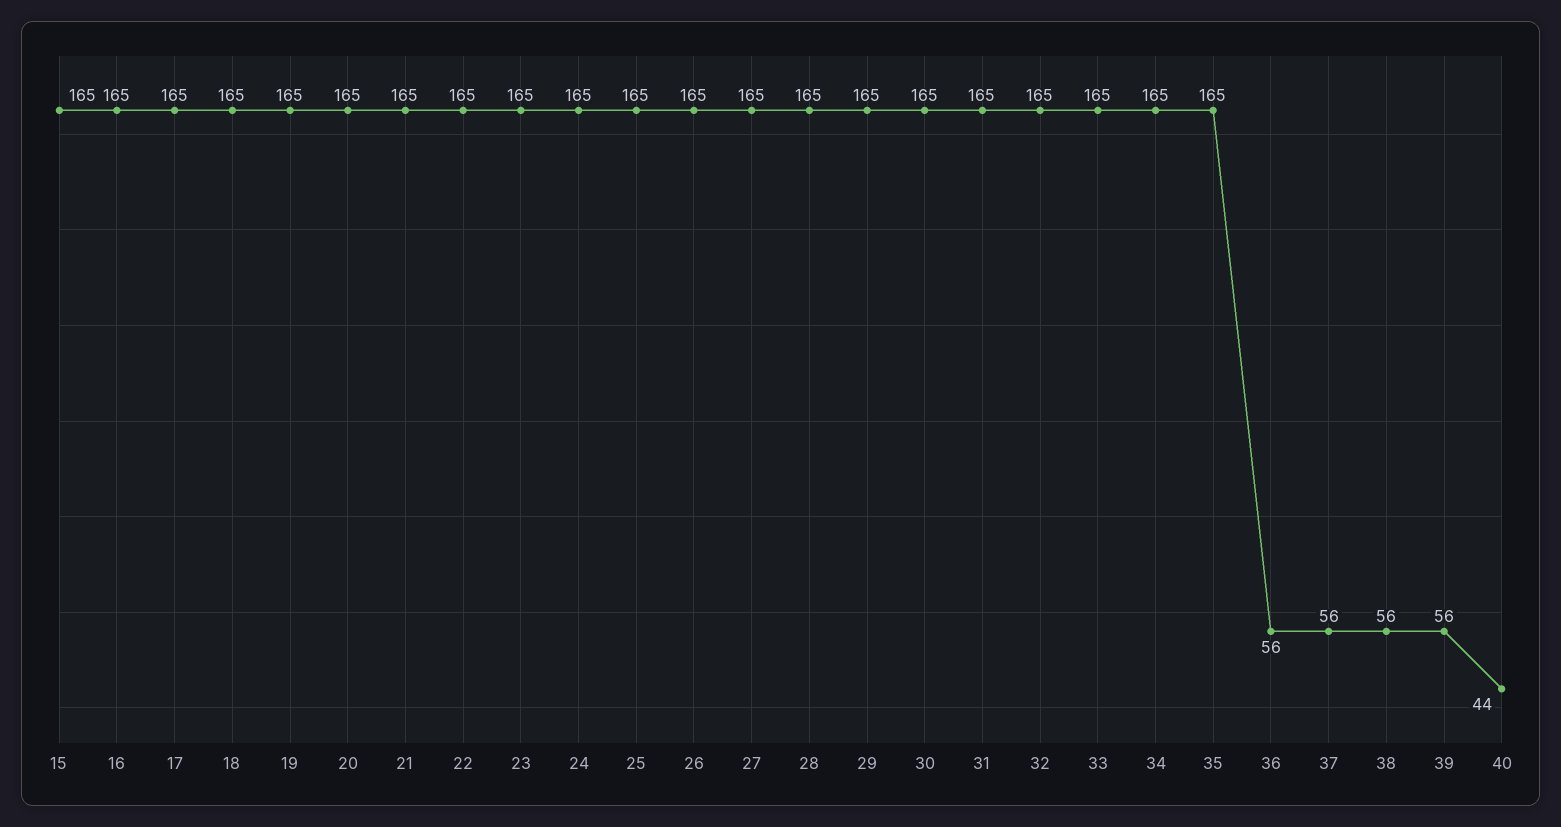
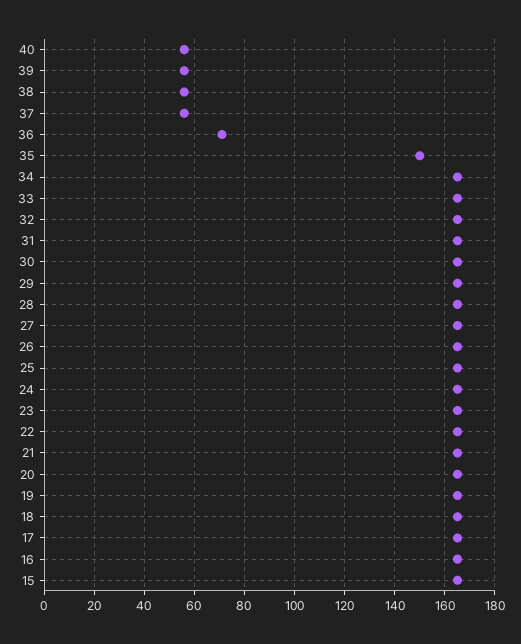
35: 165 -> 150
36: 56 -> 70
40: 44 -> 55

